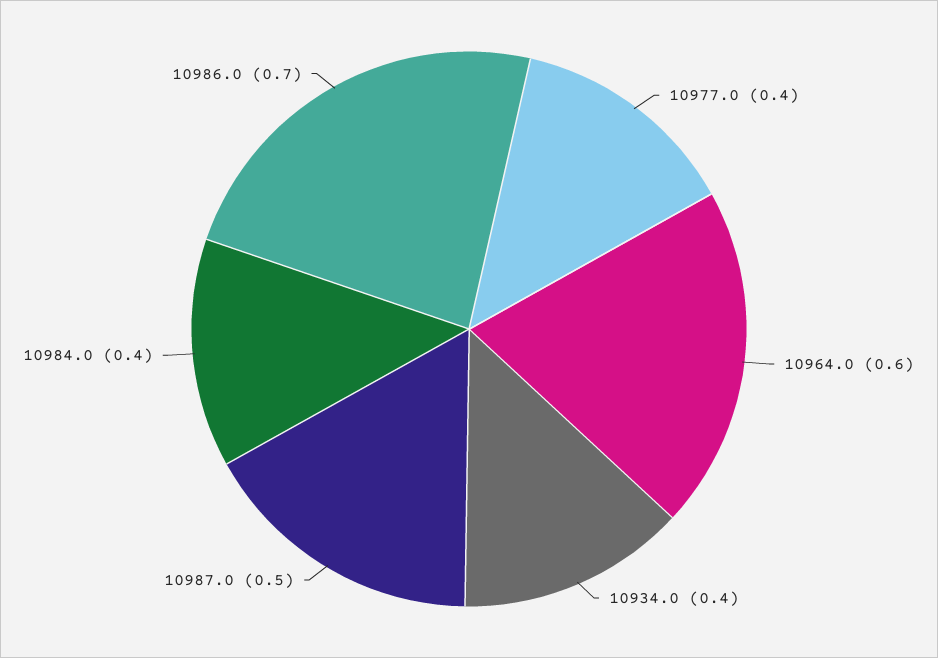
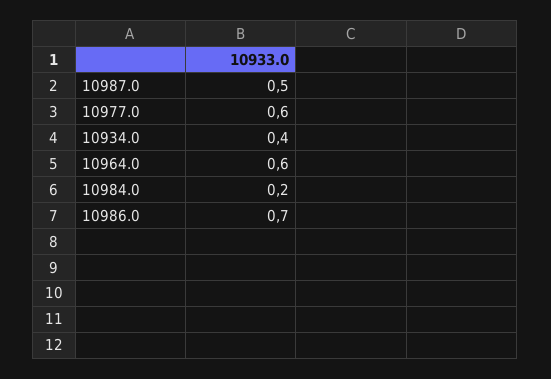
10977.0: 0.4 -> 0.6
10984.0: 0.4 -> 0.2

